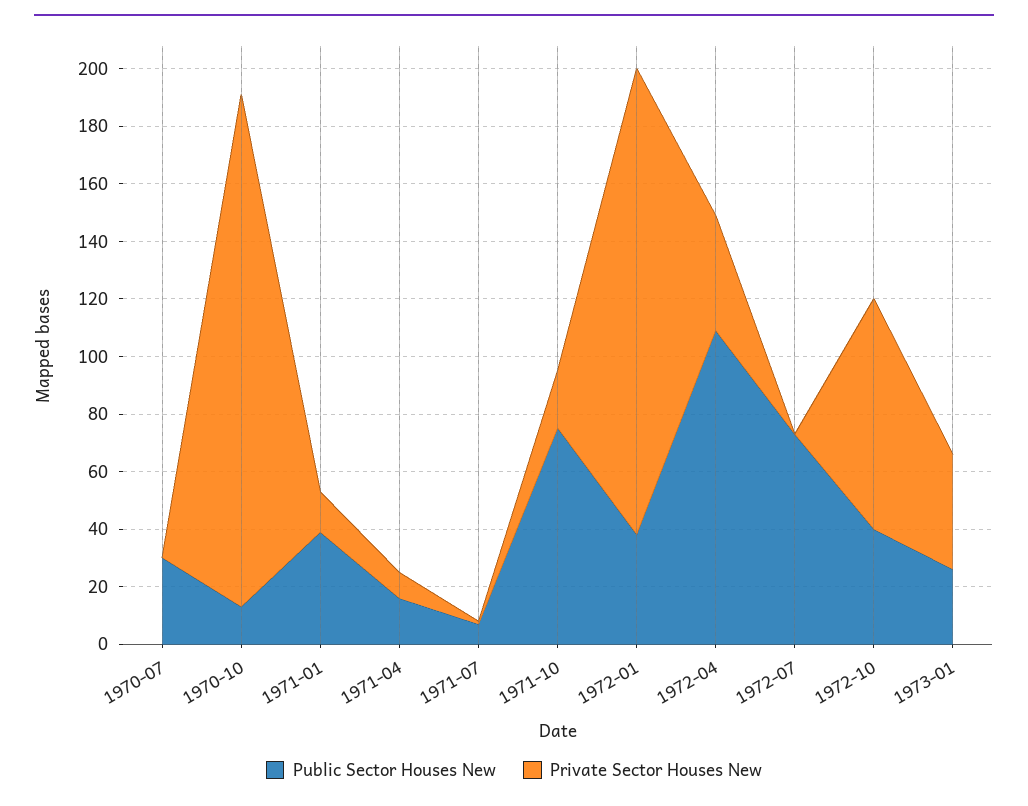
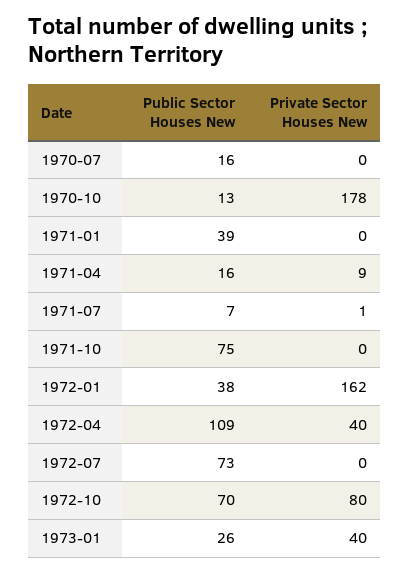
Public Sector Houses New, 1970-07: 30 -> 16
Private Sector Houses New, 1971-01: 15 -> 0
Private Sector Houses New, 1971-10: 20 -> 0
Public Sector Houses New, 1972-10: 40 -> 70

